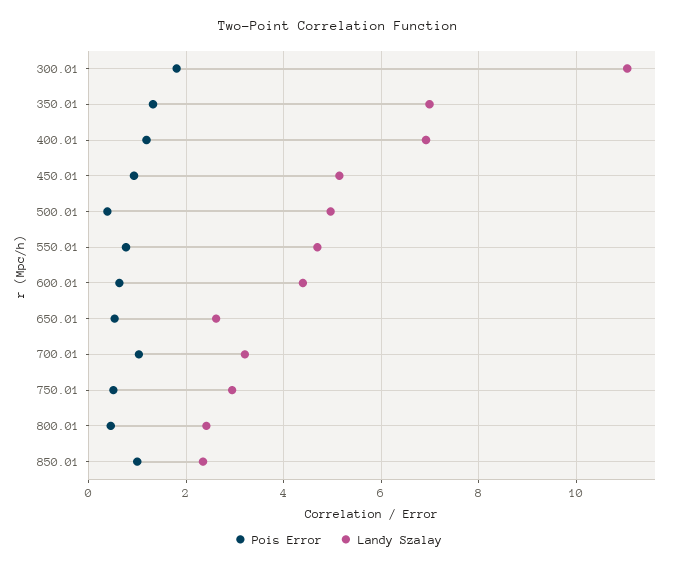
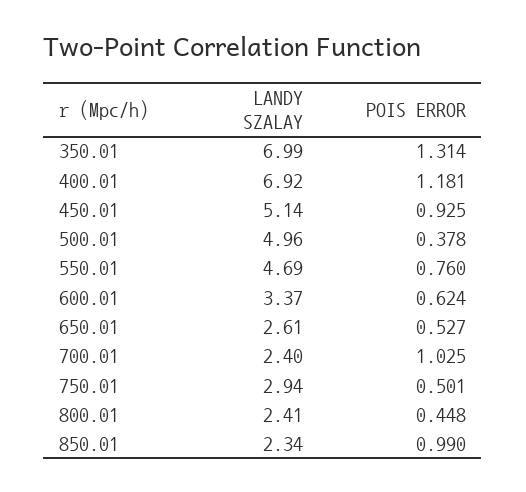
Pois Error, 300.01: 1.8 -> none
Landy Szalay, 300.01: 11 -> none
Landy Szalay, 600.01: 4.4 -> 3.37
Landy Szalay, 700.01: 3.2 -> 2.4

